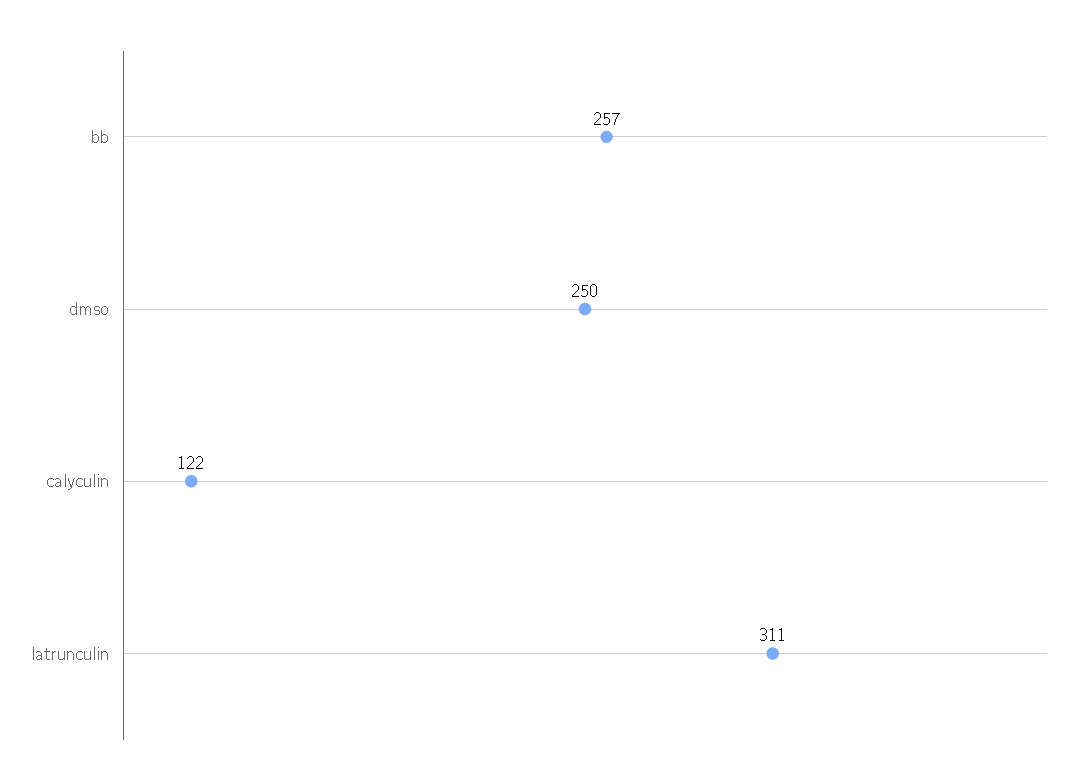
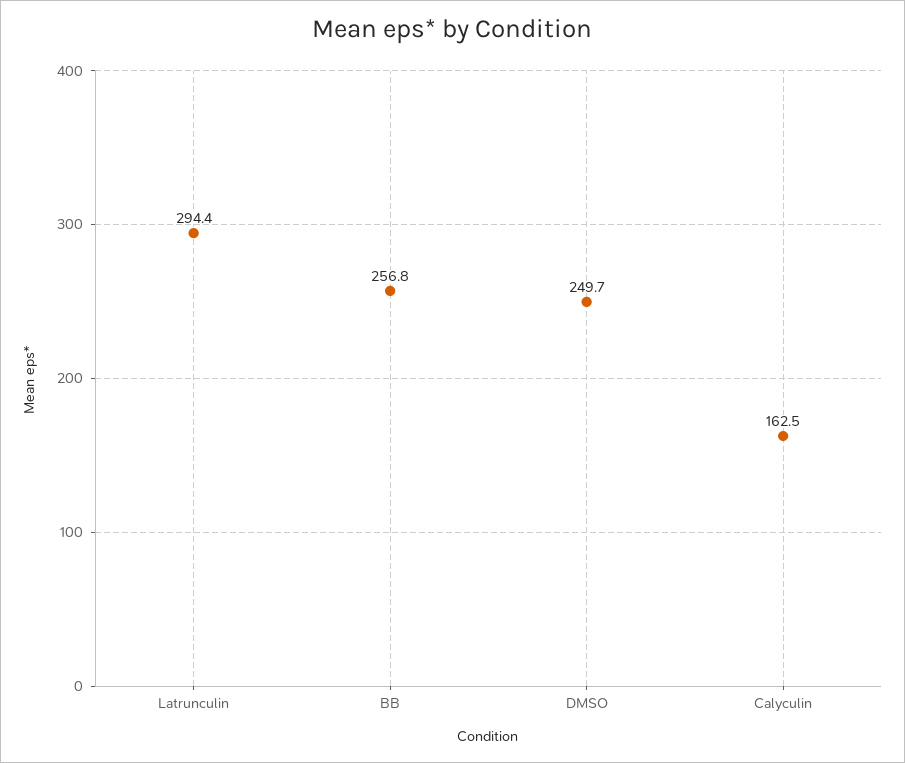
calyculin: 122 -> 162.5
latrunculin: 311 -> 294.4

